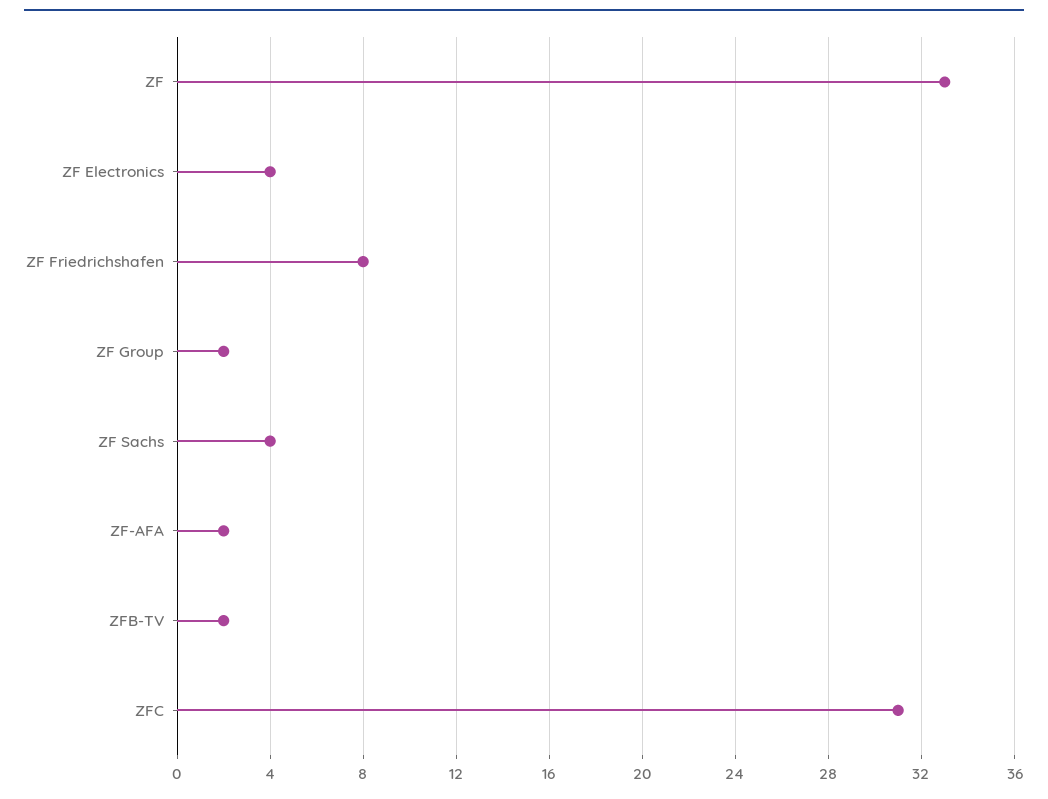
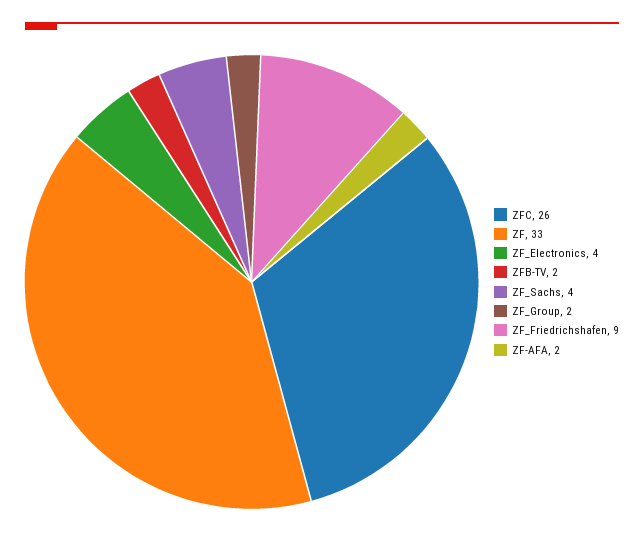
ZF Friedrichshafen: 8 -> 9
ZFC: 31 -> 26

